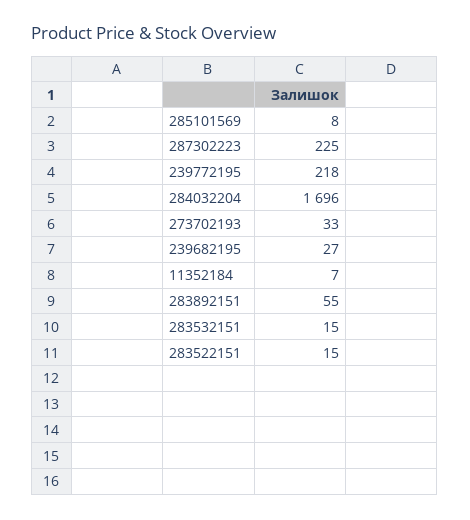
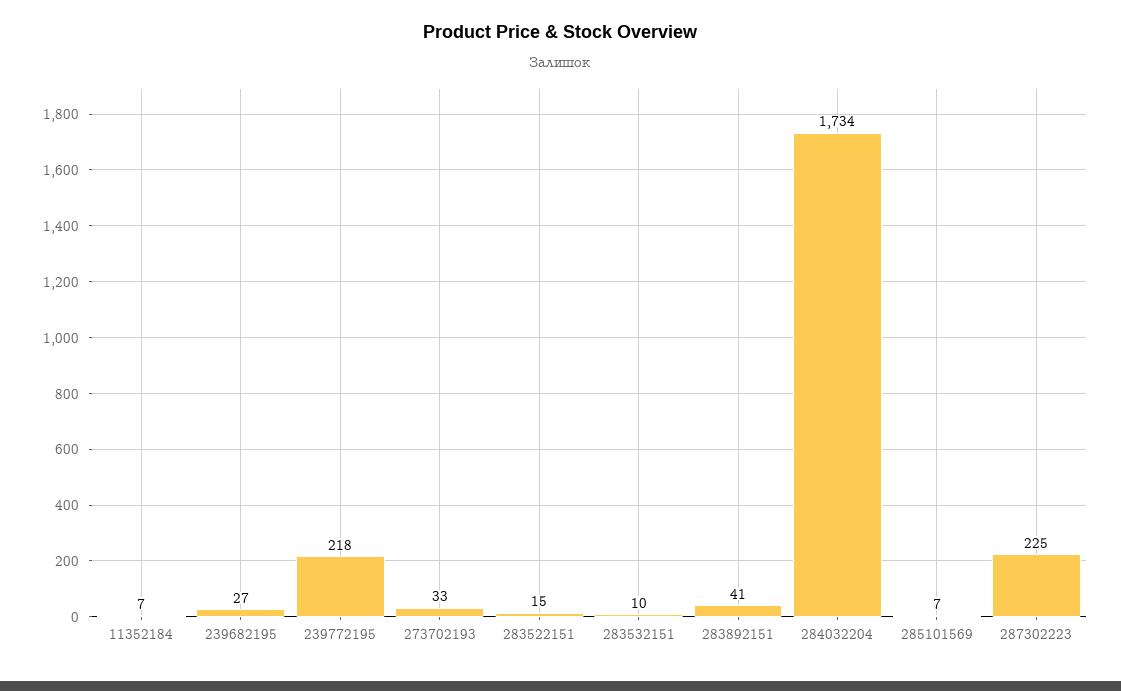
285101569: 8 -> 7
284032204: 1696 -> 1734
283892151: 55 -> 41
283532151: 15 -> 10

